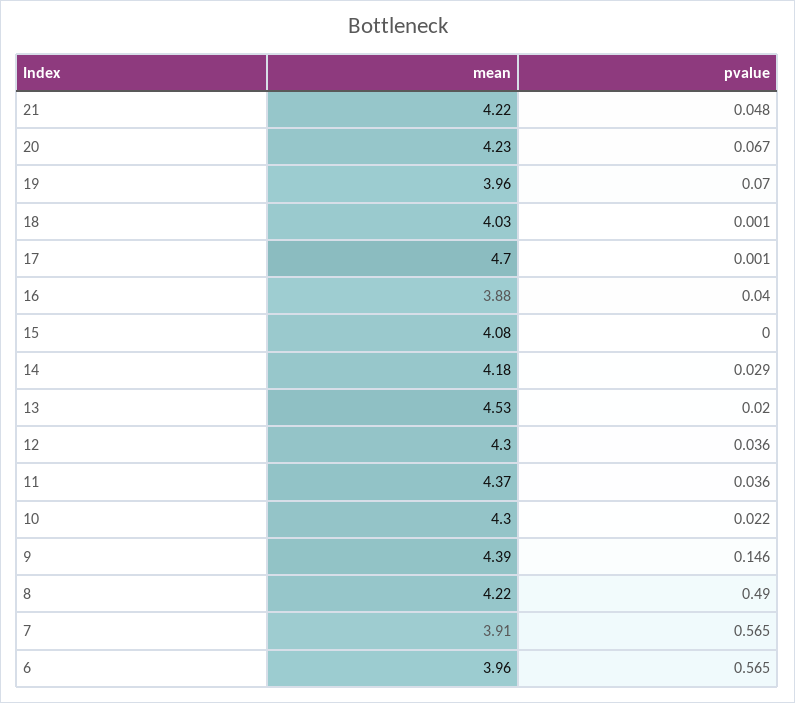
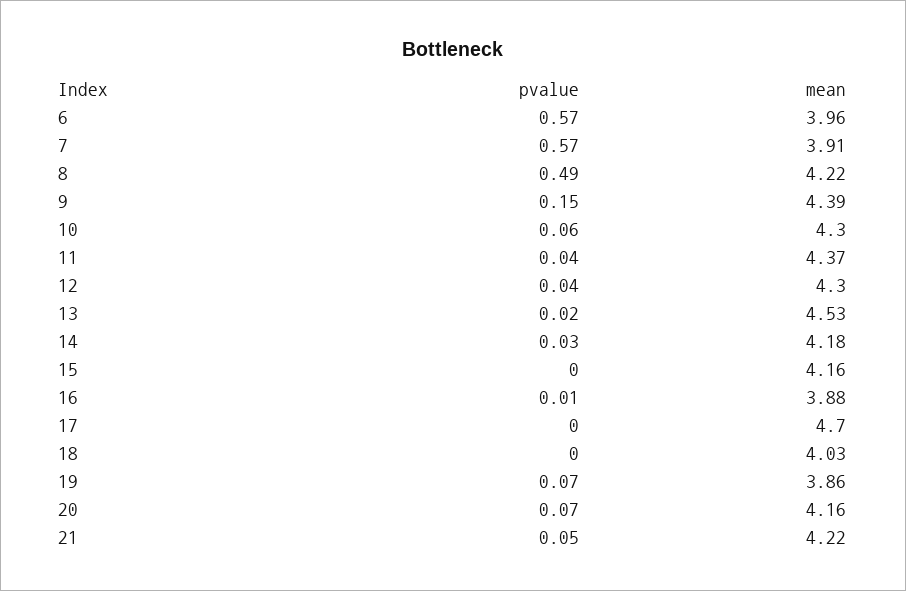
mean, 20: 4.23 -> 4.16
mean, 19: 3.96 -> 3.86
pvalue, 16: 0.04 -> 0.01
mean, 15: 4.08 -> 4.16
pvalue, 10: 0.022 -> 0.06

